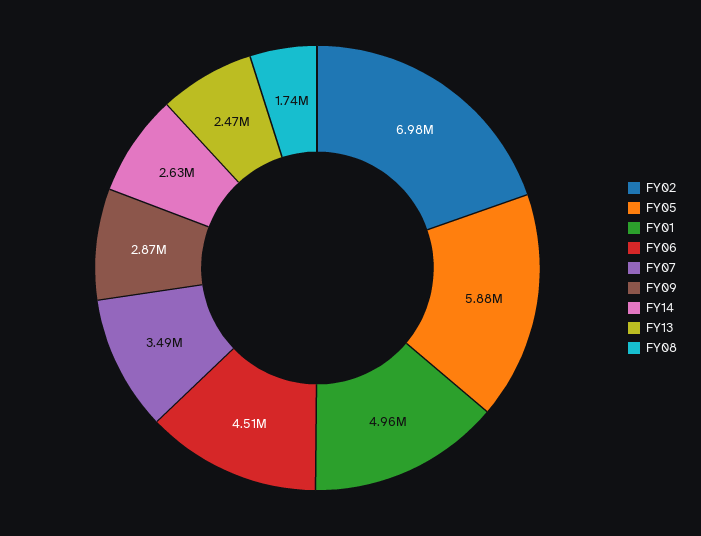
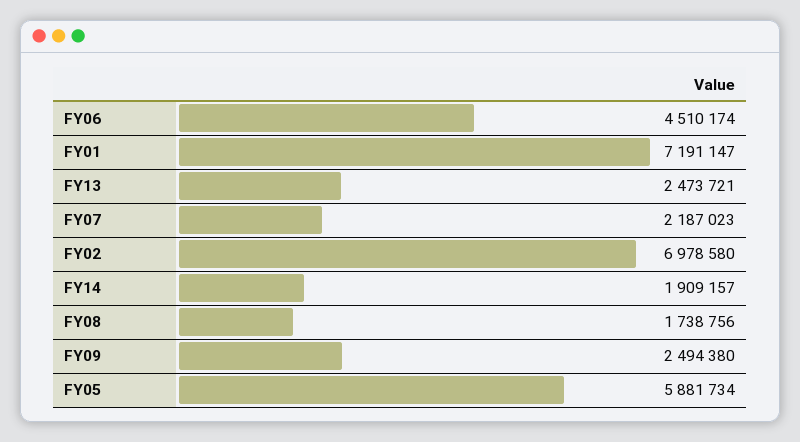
FY01: 4960000 -> 7191147
FY07: 3490000 -> 2187023
FY09: 2870000 -> 2494380
FY14: 2630000 -> 1909157

